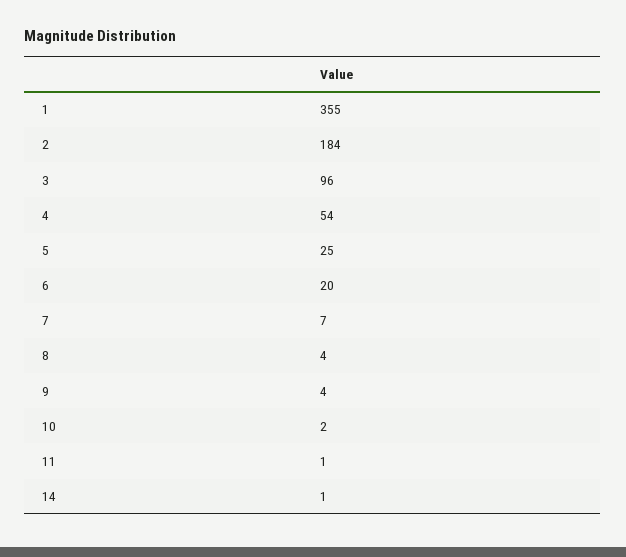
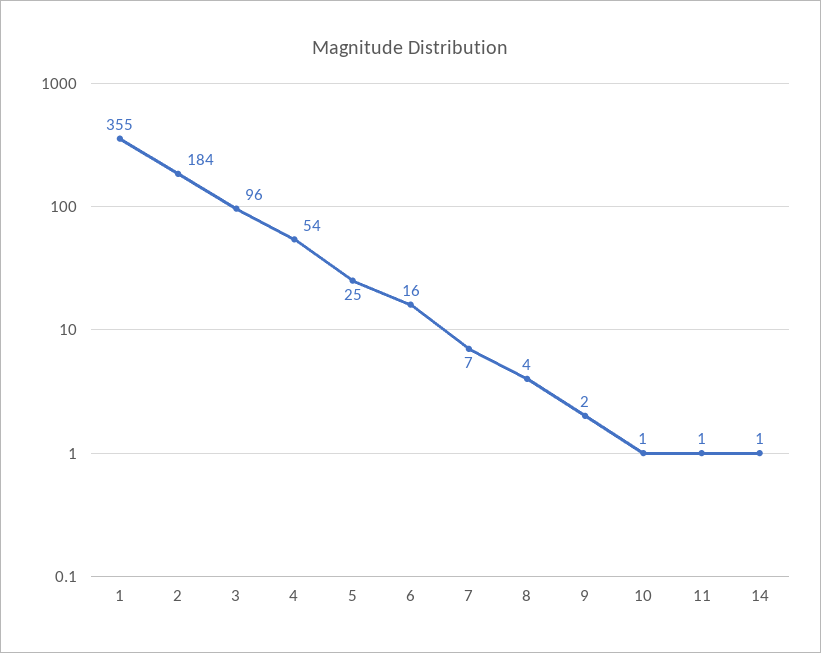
6: 20 -> 16
9: 4 -> 2
10: 2 -> 1

